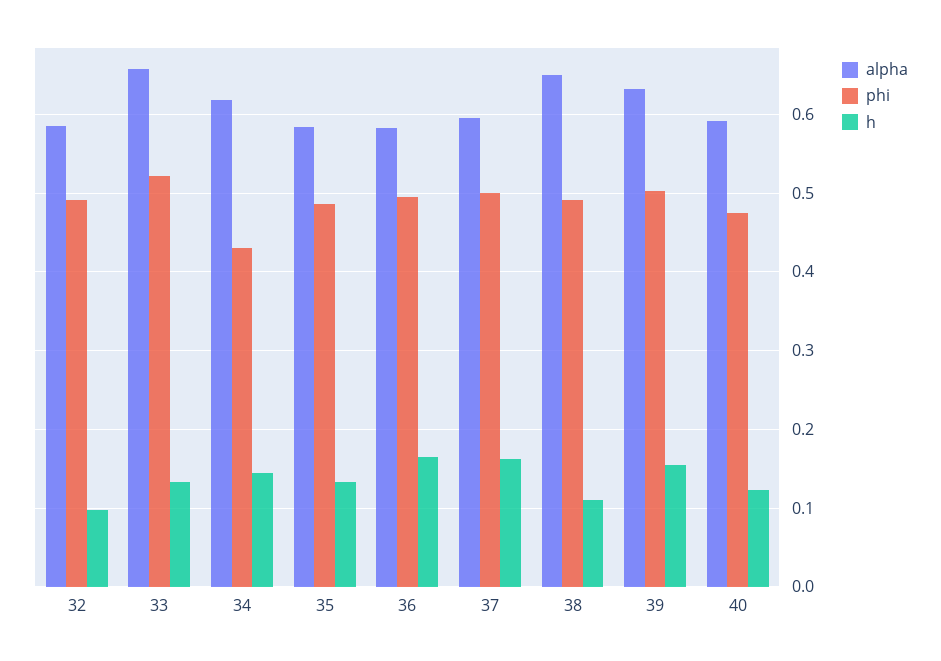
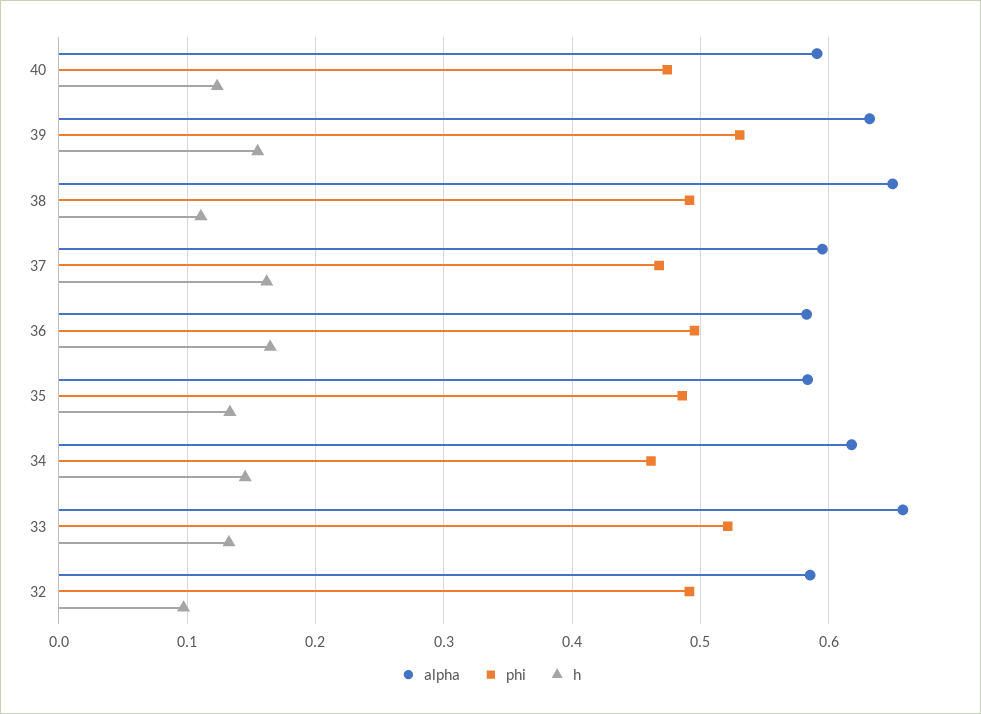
phi, 34: 0.43 -> 0.46
phi, 37: 0.5 -> 0.47
phi, 39: 0.5 -> 0.53

